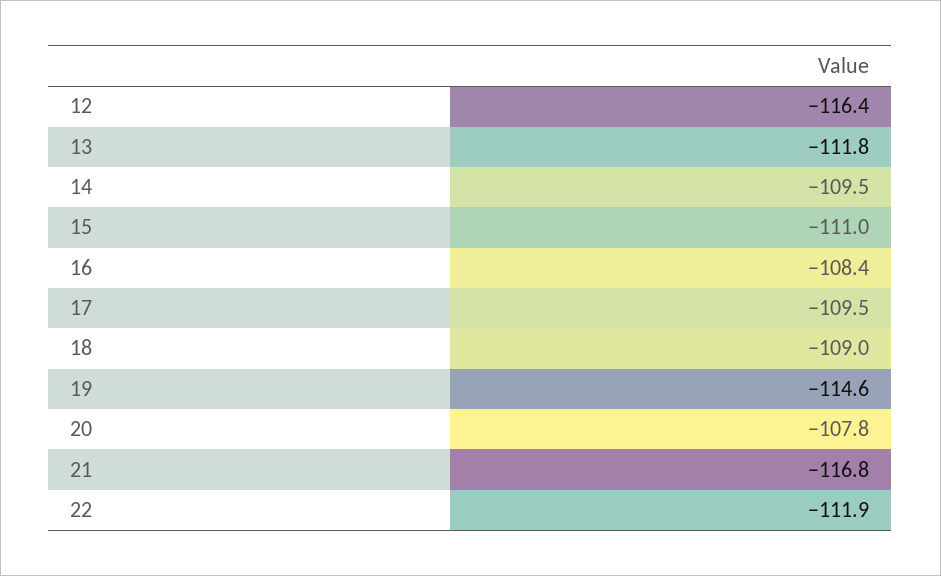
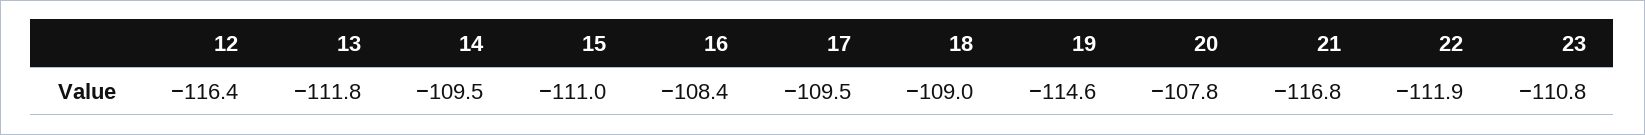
23: none -> -110.8

